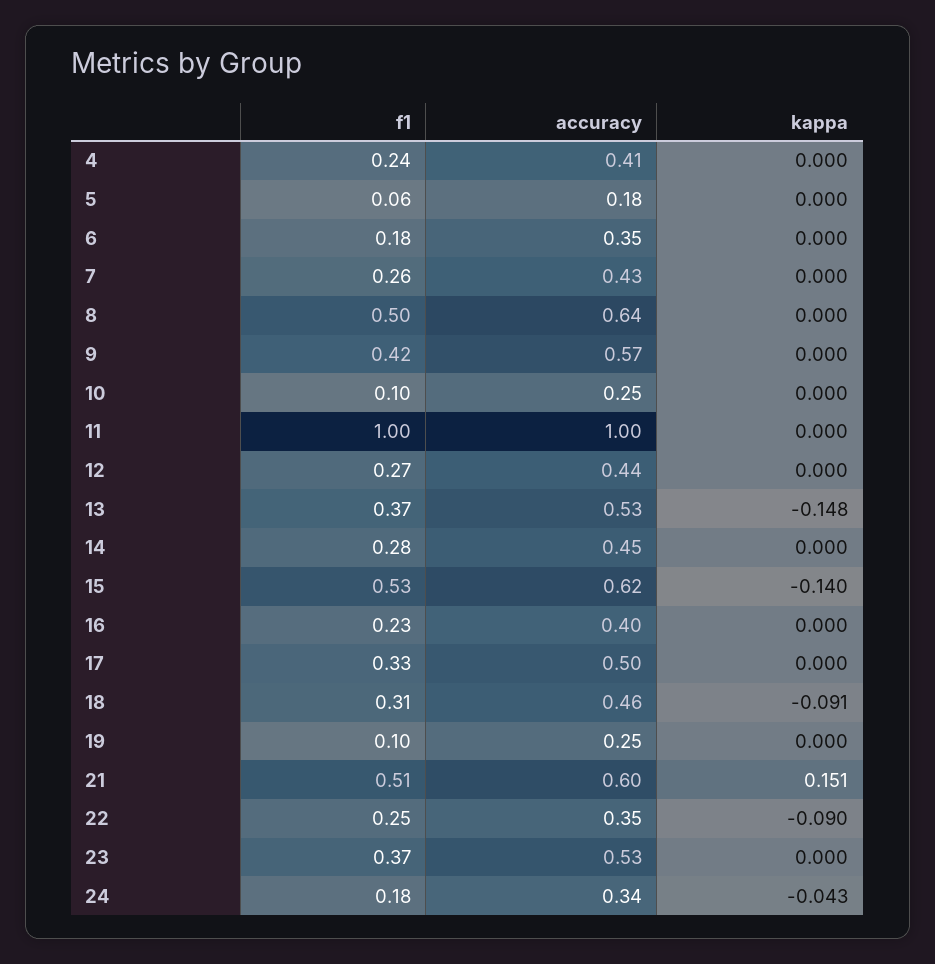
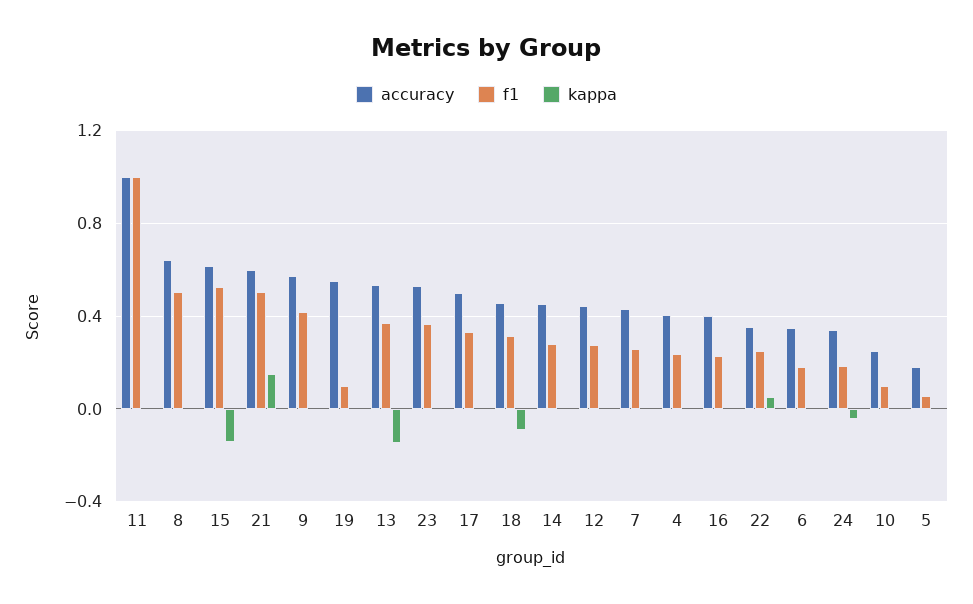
accuracy, 19: 0.25 -> 0.55
kappa, 22: -0.09 -> 0.05

